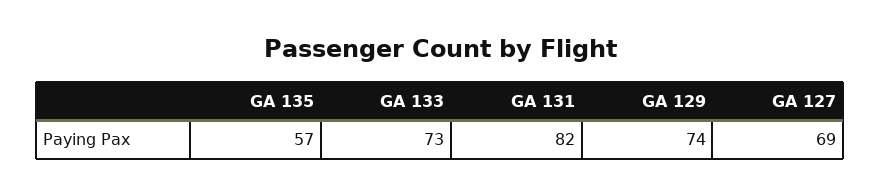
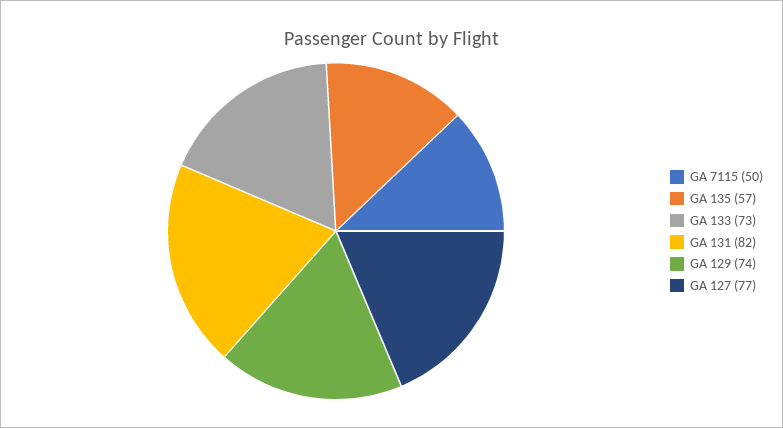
GA 127: 69 -> 77
GA 7115: none -> 50

